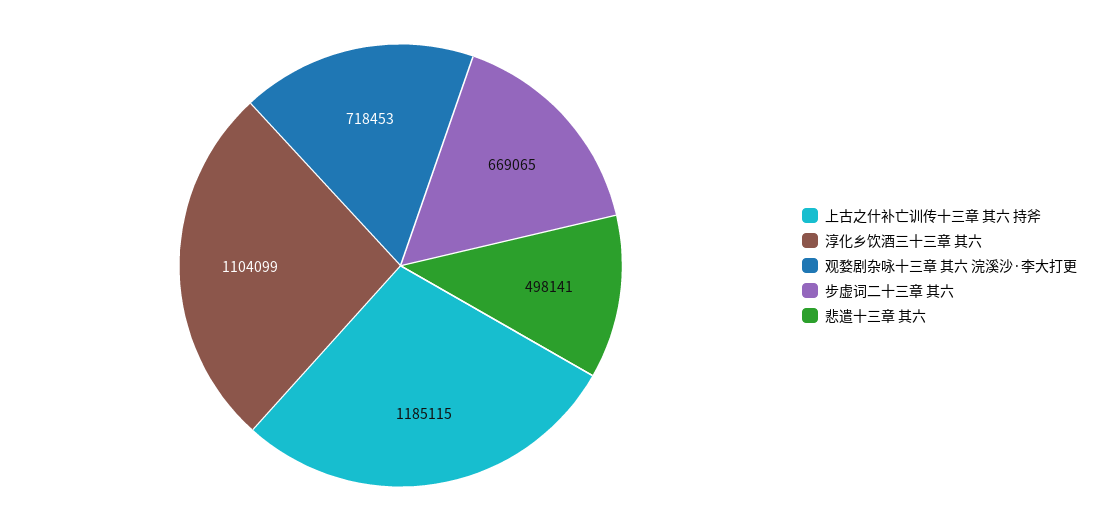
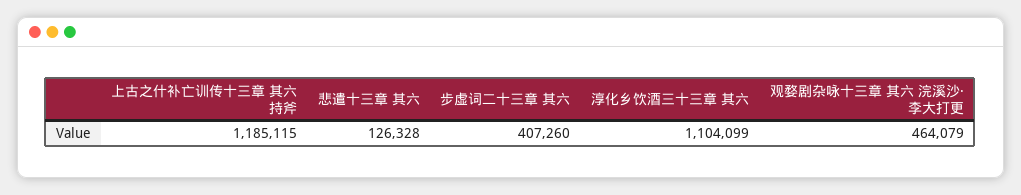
观婺剧杂咏十三章 其六 浣溪沙·李大打更: 718453 -> 464079
步虚词二十三章 其六: 669065 -> 407260
悲遣十三章 其六: 498141 -> 126328

